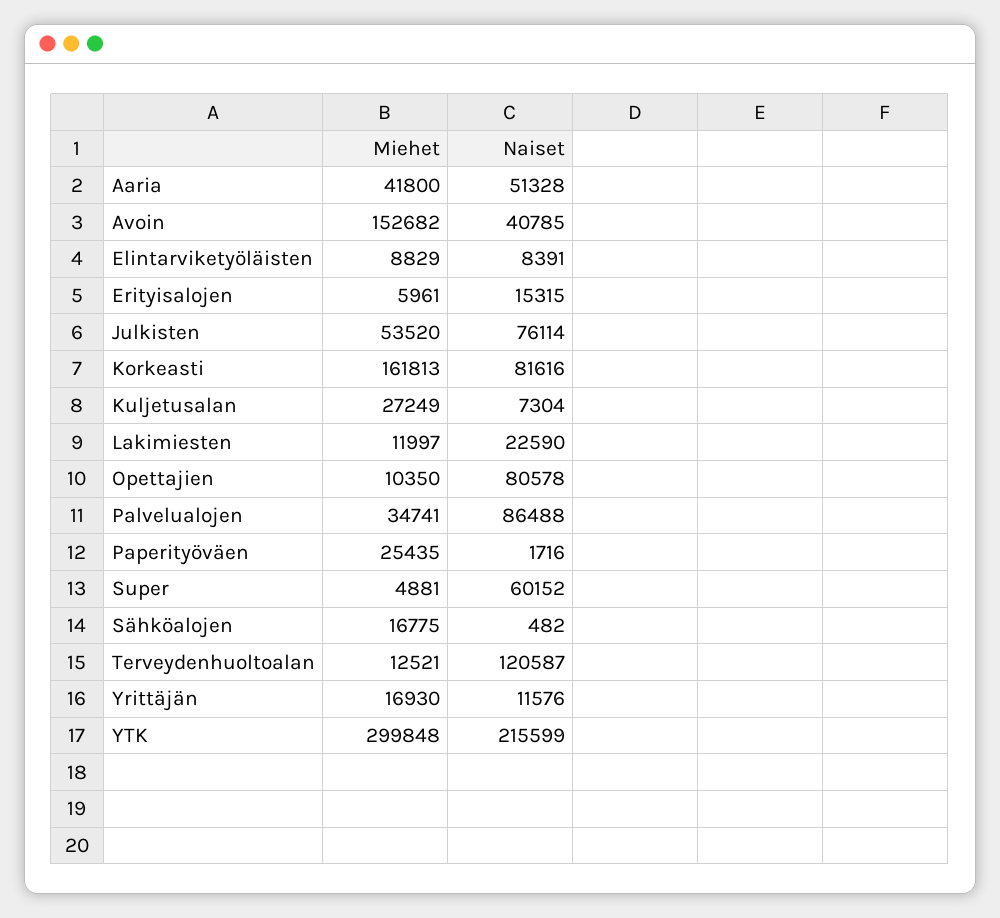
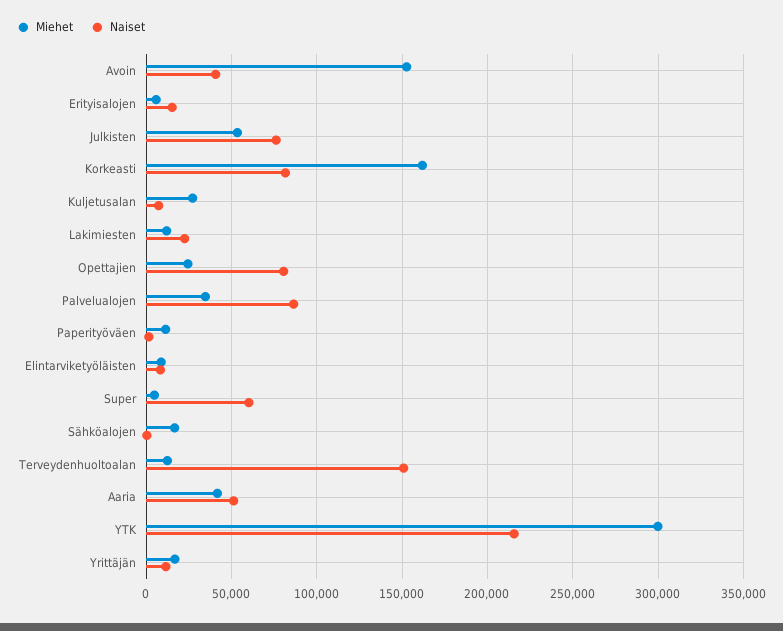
Miehet, Opettajien: 10350 -> 25000
Miehet, Paperityöväen: 25435 -> 10000
Naiset, Terveydenhuoltoalan: 120587 -> 150000

